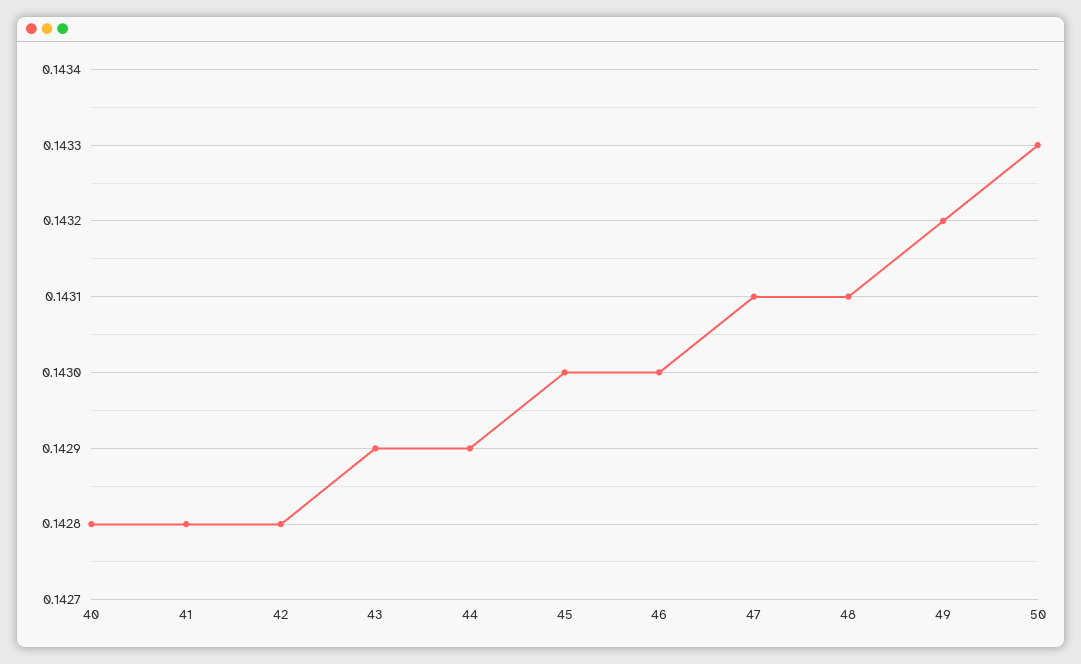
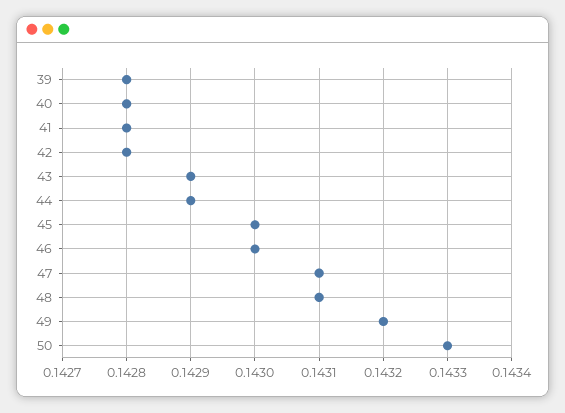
39: none -> 0.1428

